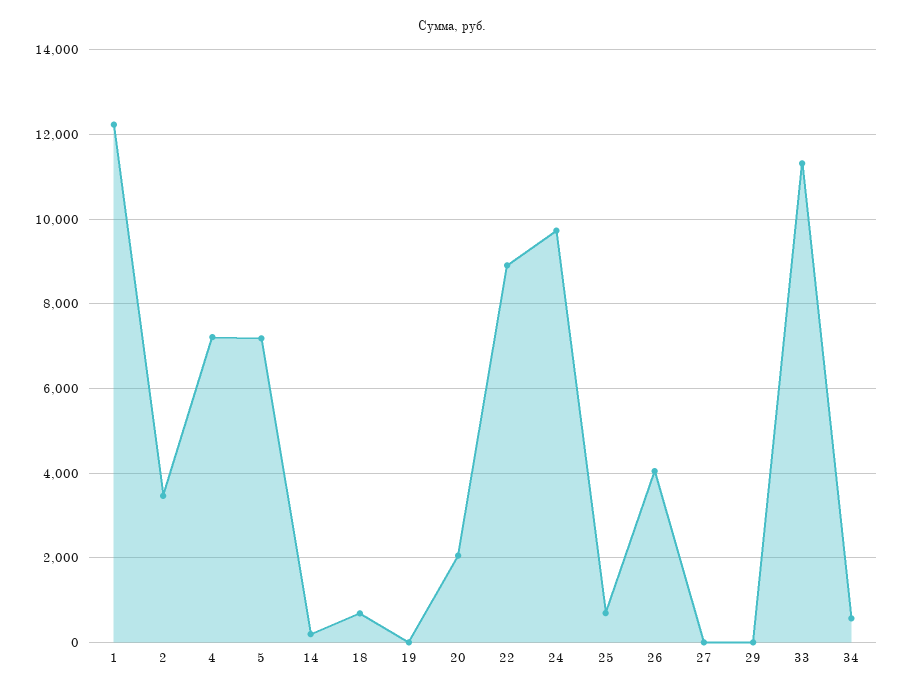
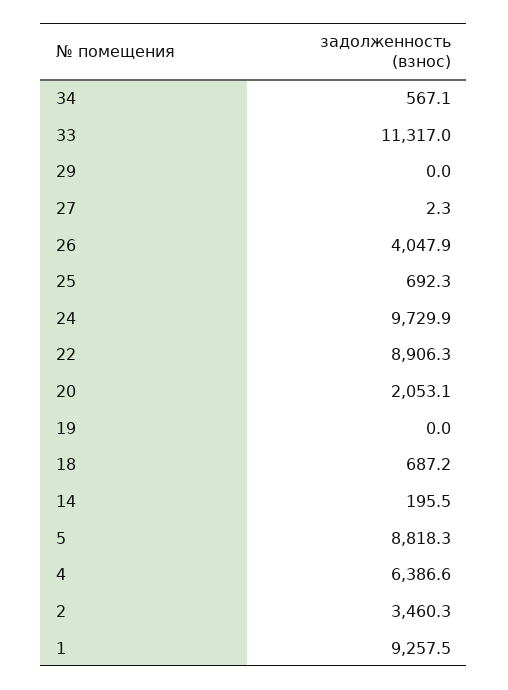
1: 12200 -> 9257.5
4: 7200 -> 6386.6
5: 7200 -> 8818.3

